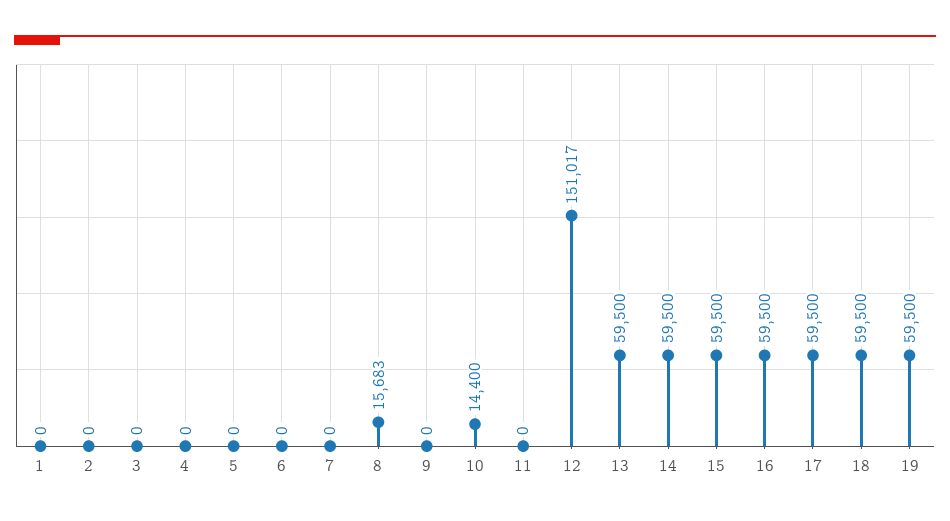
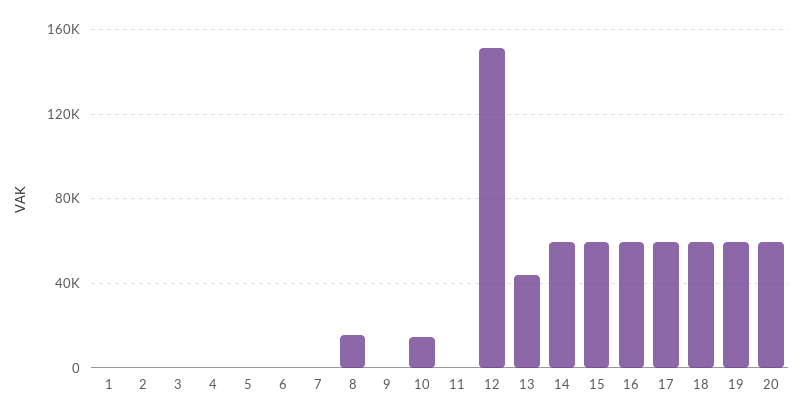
13: 59500 -> 45000
20: none -> 60000

